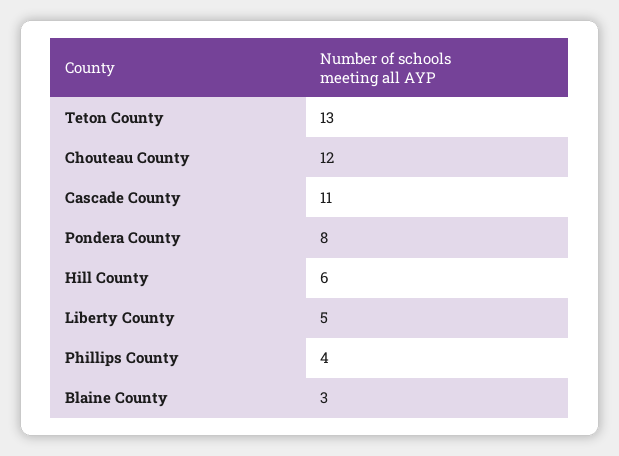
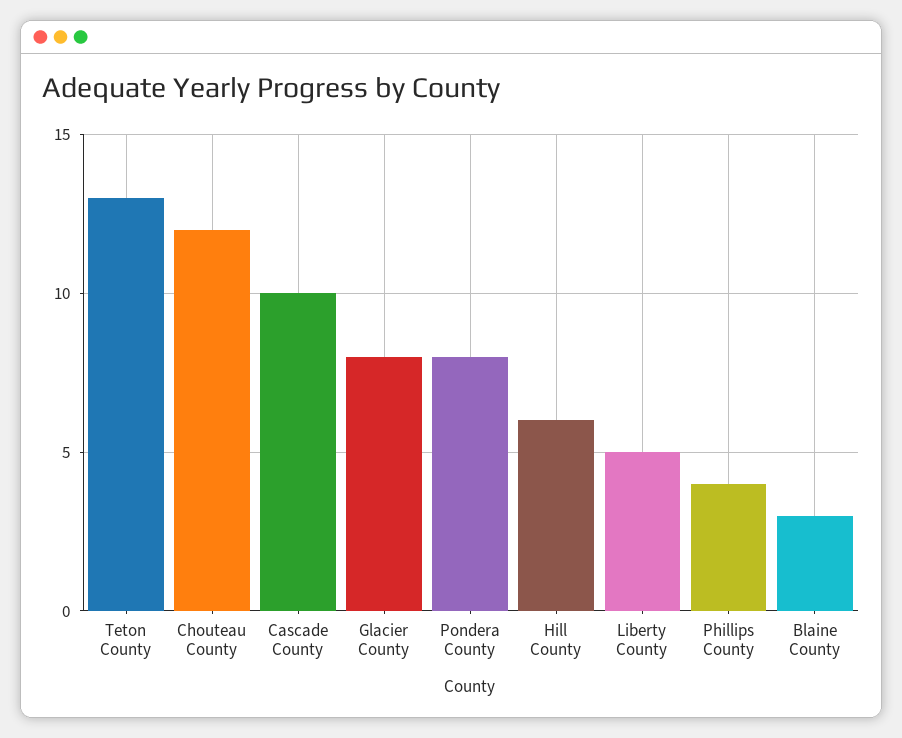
Cascade County: 11 -> 10
Glacier County: none -> 8

